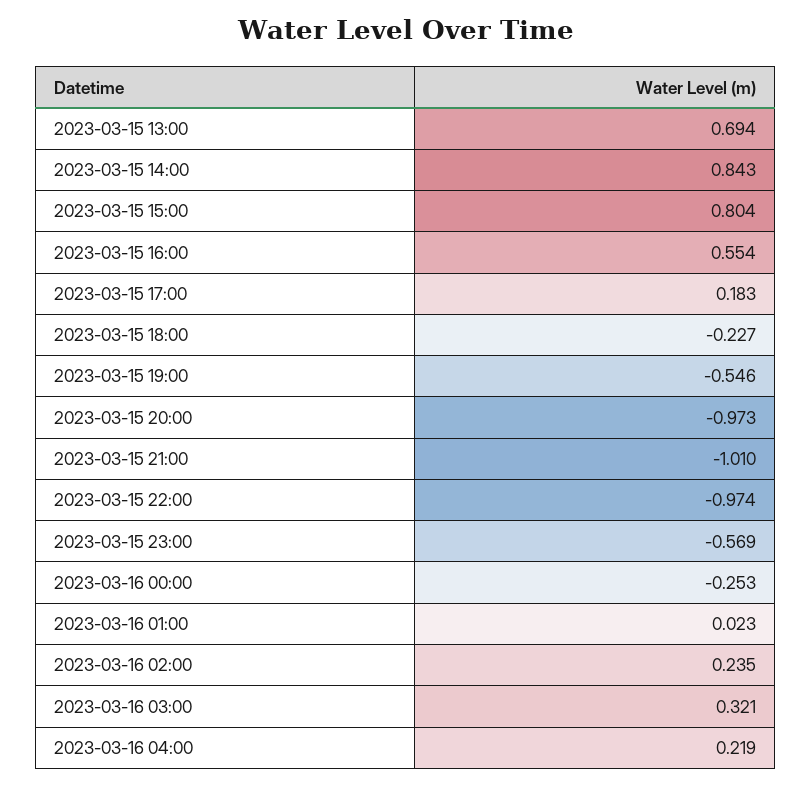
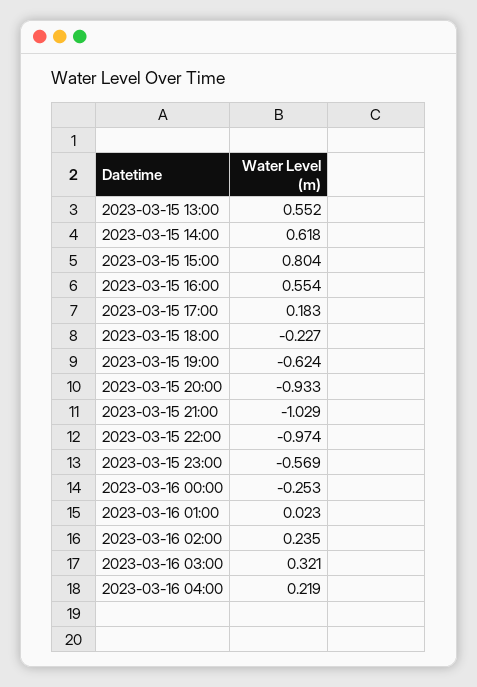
2023-03-15 13:00: 0.694 -> 0.552
2023-03-15 14:00: 0.843 -> 0.618
2023-03-15 19:00: -0.546 -> -0.624
2023-03-15 20:00: -0.973 -> -0.933
2023-03-15 21:00: -1.01 -> -1.029

